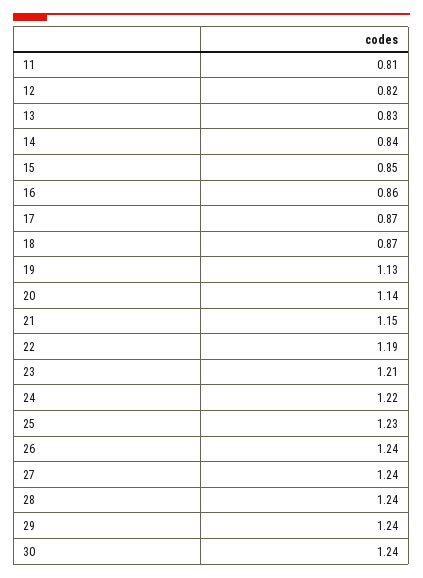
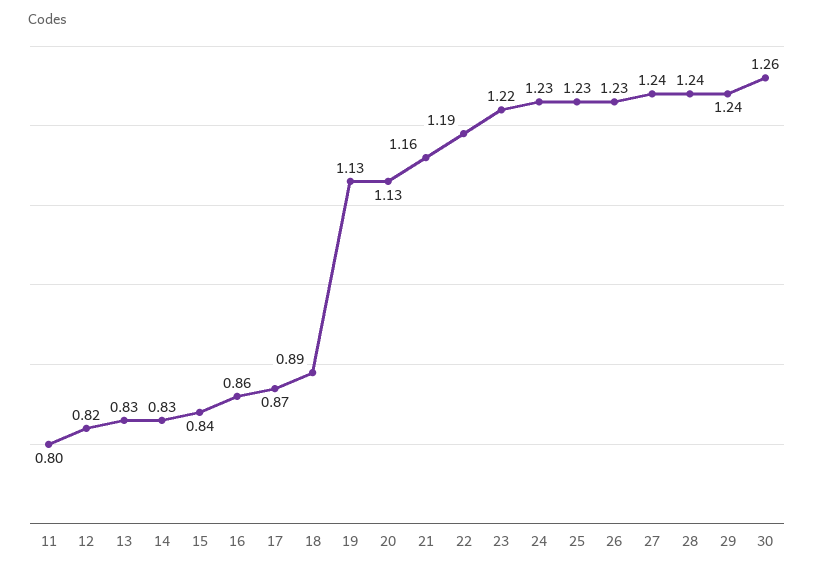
11: 0.81 -> 0.8
14: 0.84 -> 0.83
15: 0.85 -> 0.84
18: 0.87 -> 0.89
20: 1.14 -> 1.13
21: 1.15 -> 1.16
23: 1.21 -> 1.22
24: 1.22 -> 1.23
26: 1.24 -> 1.23
30: 1.24 -> 1.26

